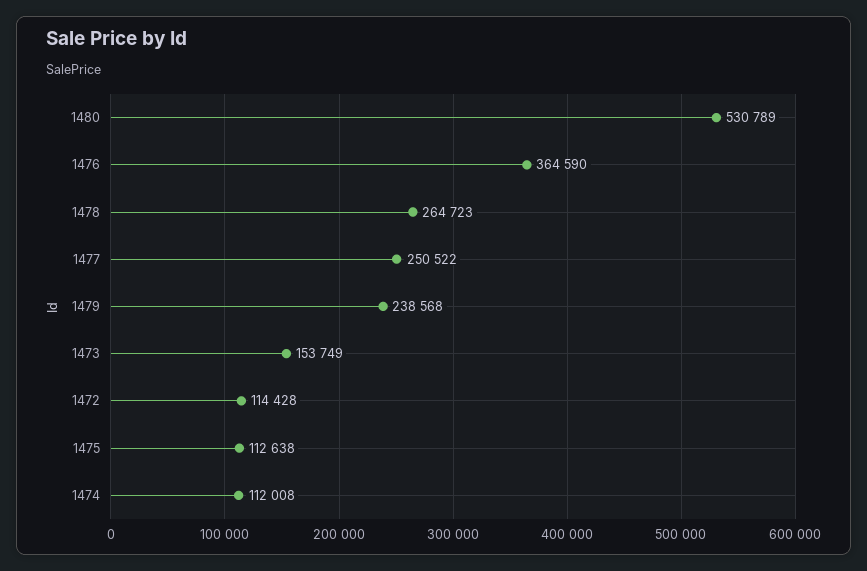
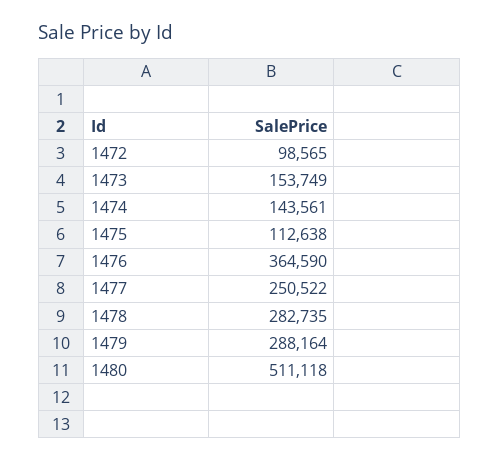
1480: 530789 -> 511118
1478: 264723 -> 282735
1479: 238568 -> 288164
1472: 114428 -> 98565
1474: 112008 -> 143561

